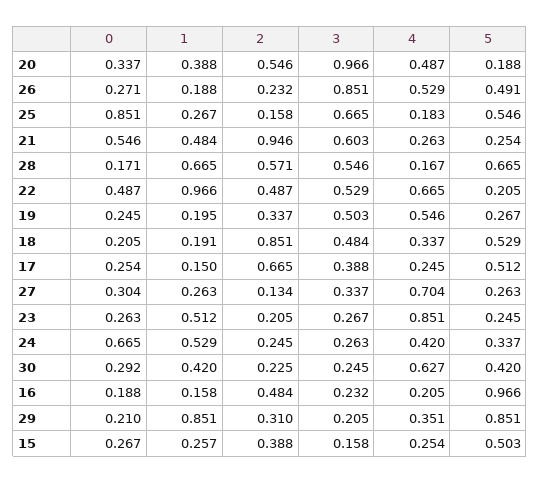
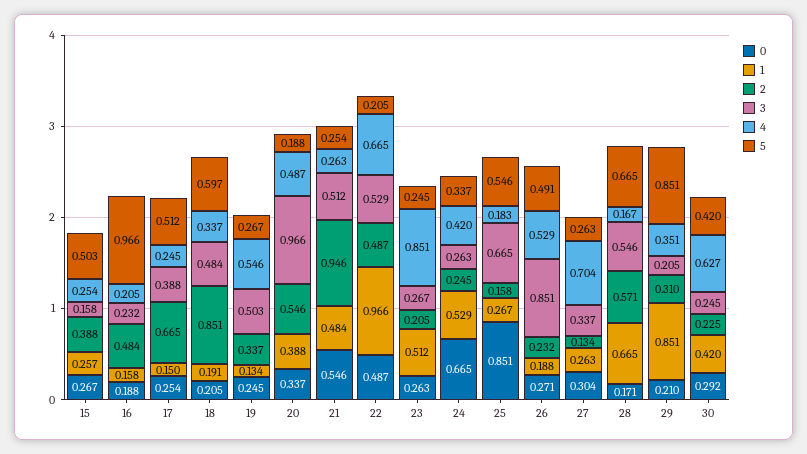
3, 21: 0.603 -> 0.512
1, 19: 0.195 -> 0.134
5, 18: 0.529 -> 0.597

